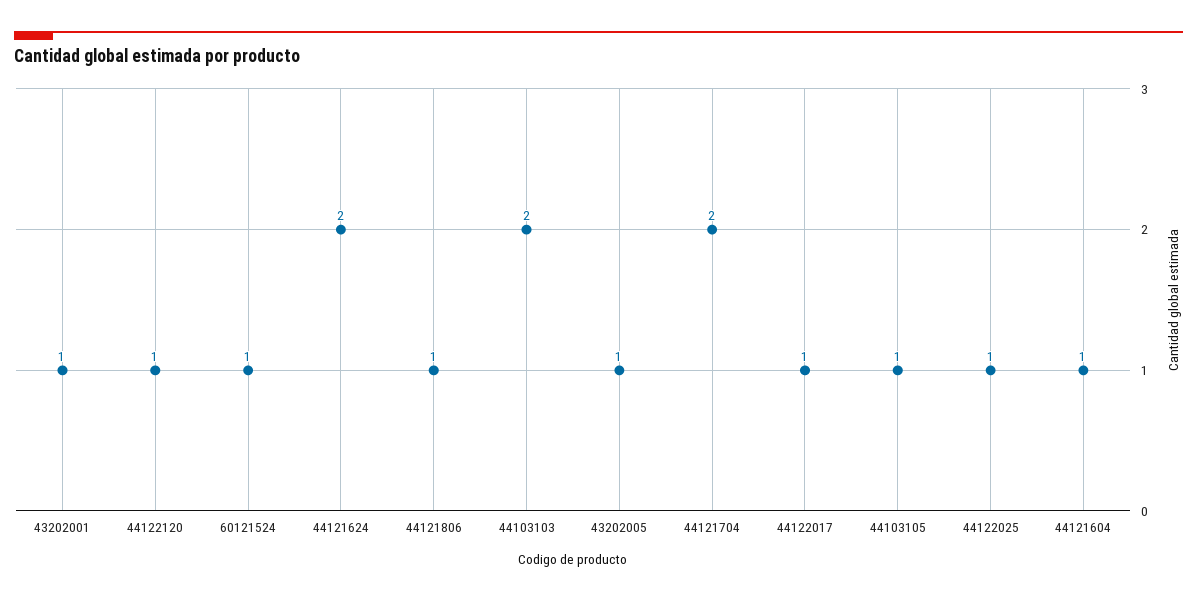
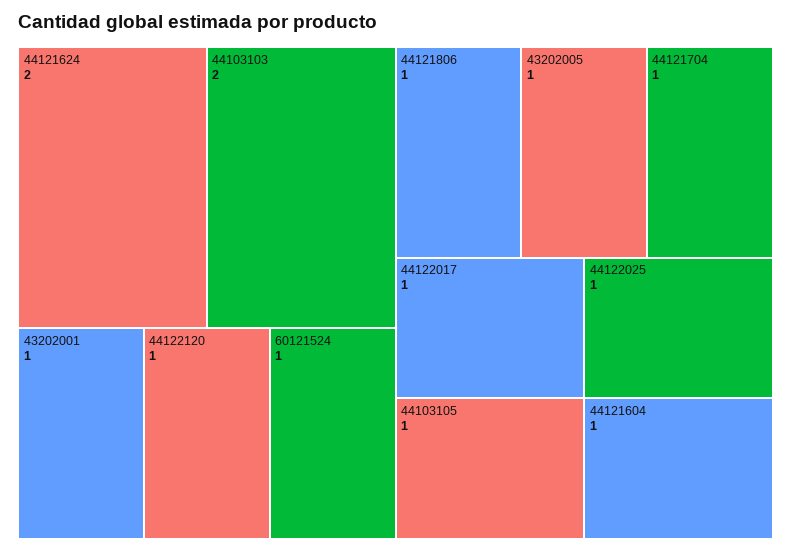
44121704: 2 -> 1

